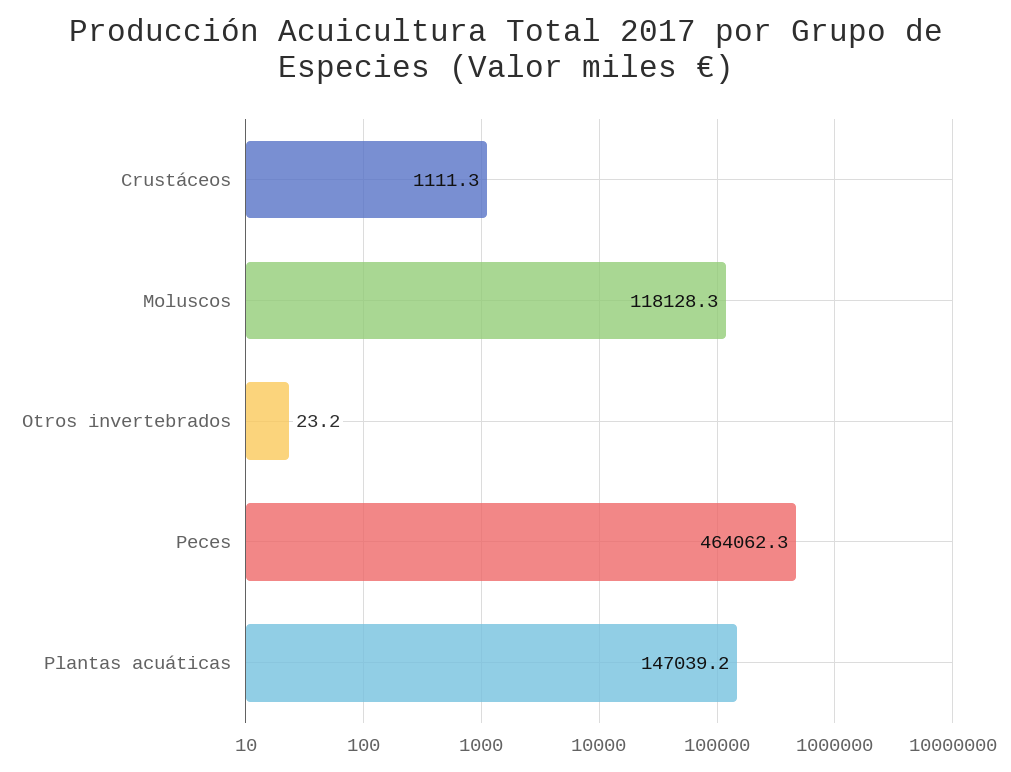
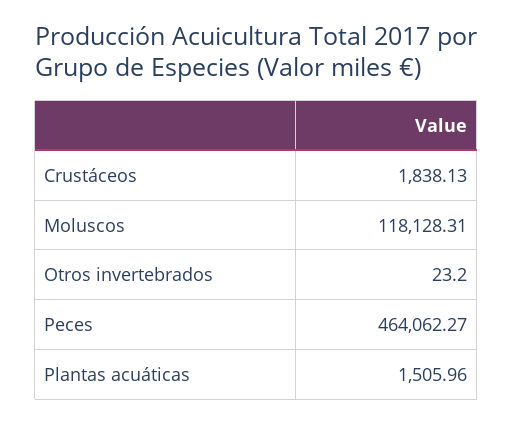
Crustáceos: 1111.3 -> 1838.13
Plantas acuáticas: 147039.2 -> 1505.96

